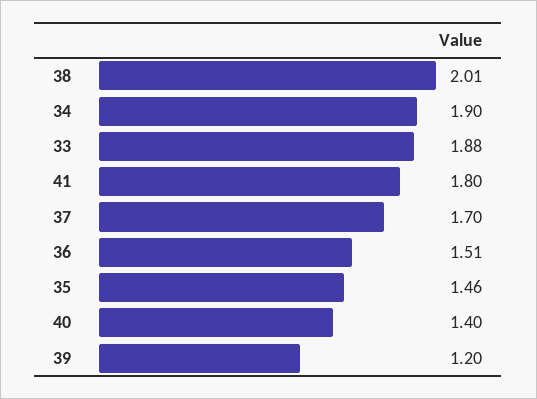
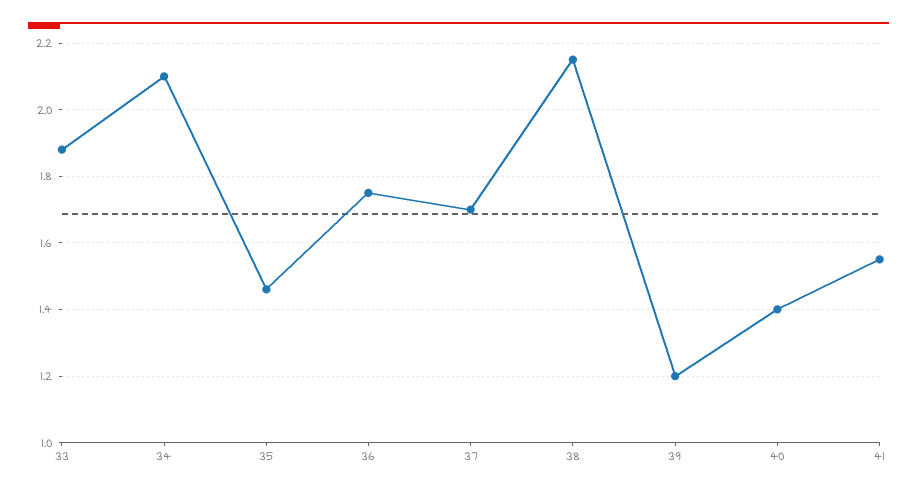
38: 2.01 -> 2.15
34: 1.9 -> 2.1
41: 1.8 -> 1.55
36: 1.51 -> 1.75

